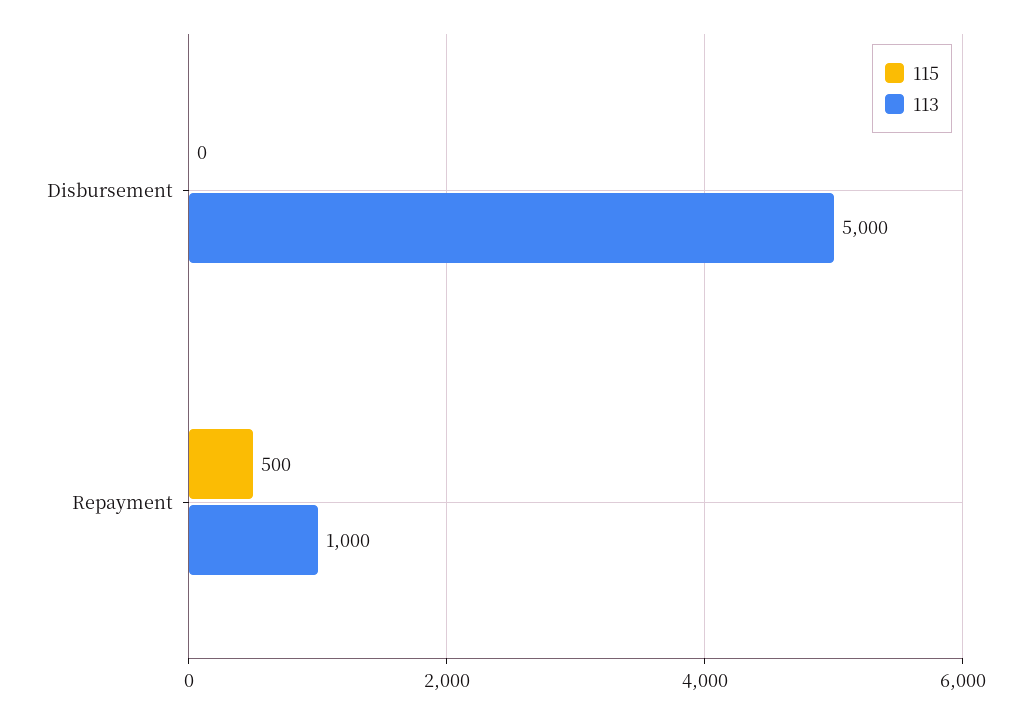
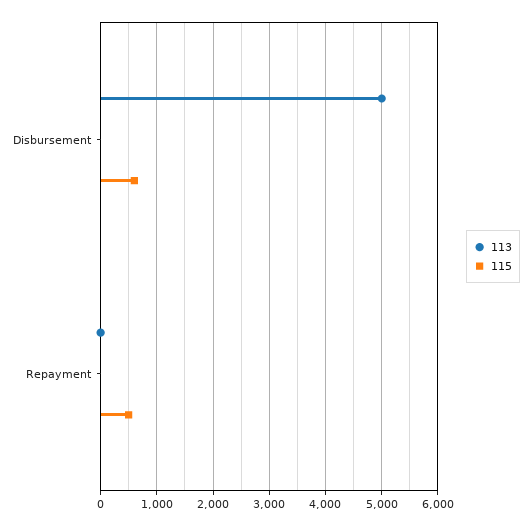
115, Disbursement: 0 -> 600
113, Repayment: 1000 -> 0

